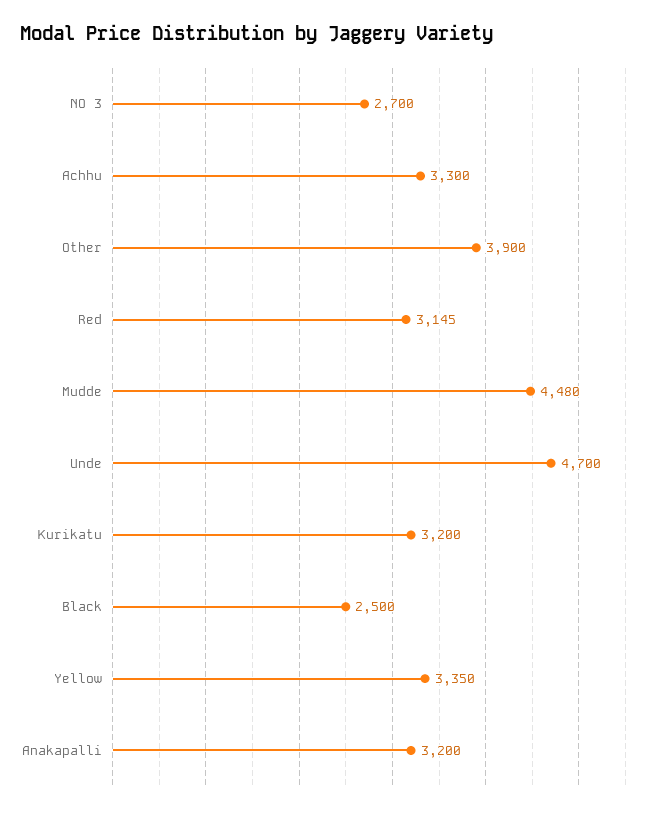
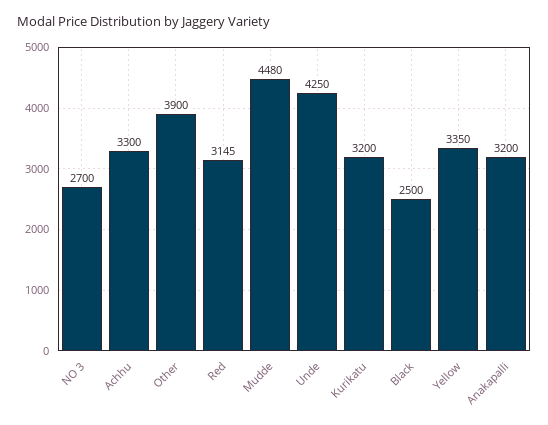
Unde: 4700 -> 4250

